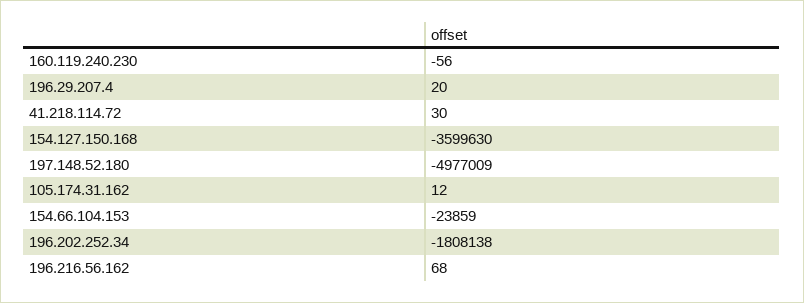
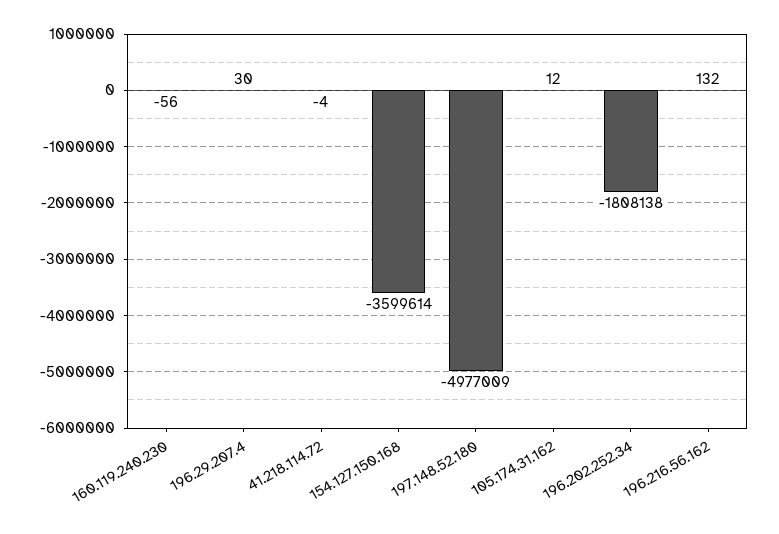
196.29.207.4: 20 -> 30
41.218.114.72: 30 -> -4
154.127.150.168: -3599630 -> -3599614
154.66.104.153: -23859 -> none
196.216.56.162: 68 -> 132

